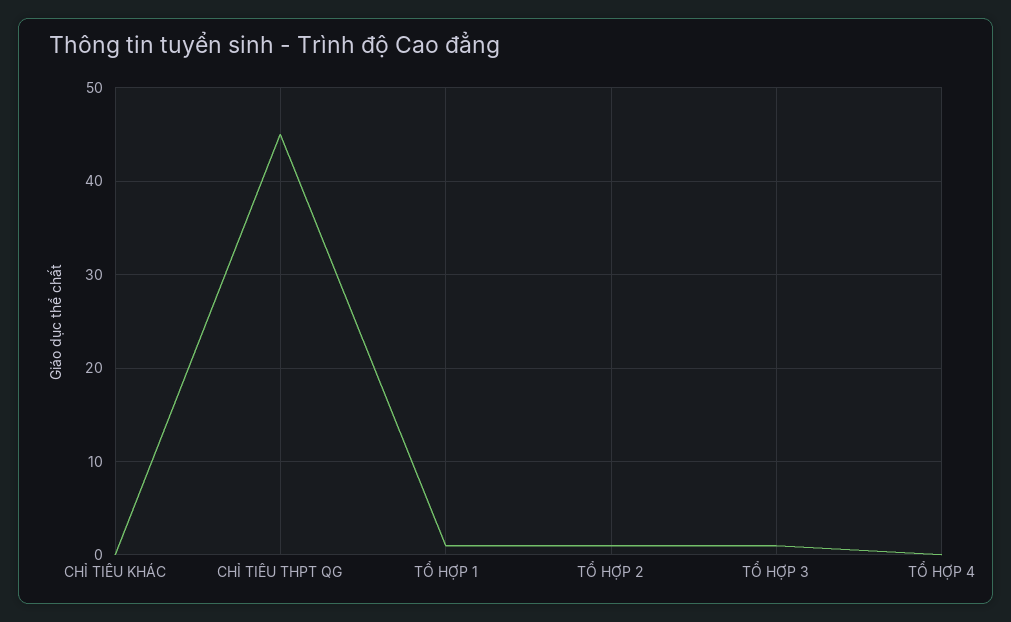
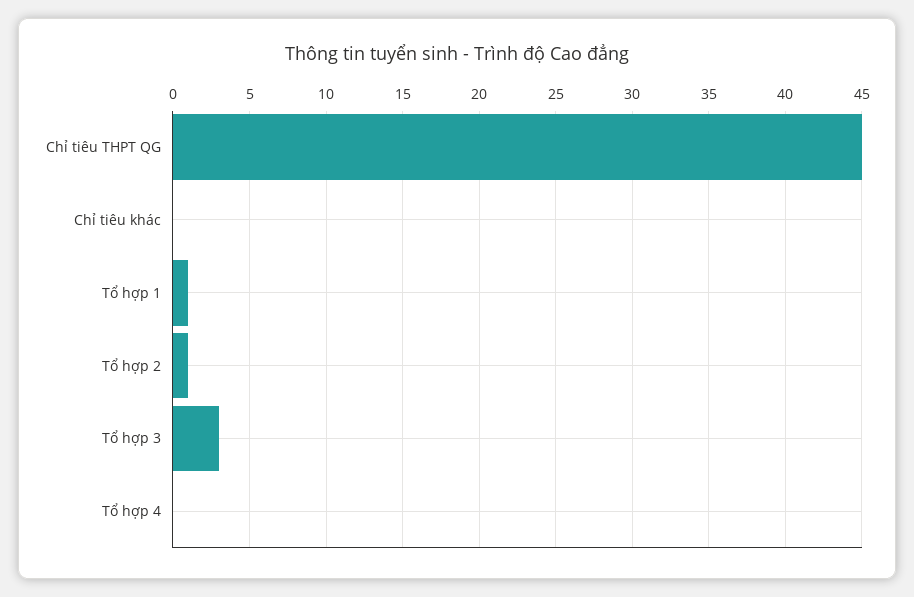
TỔ HỢP 3: 1 -> 3

